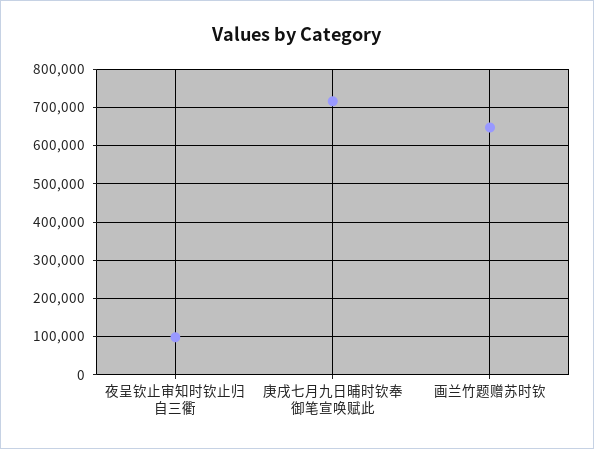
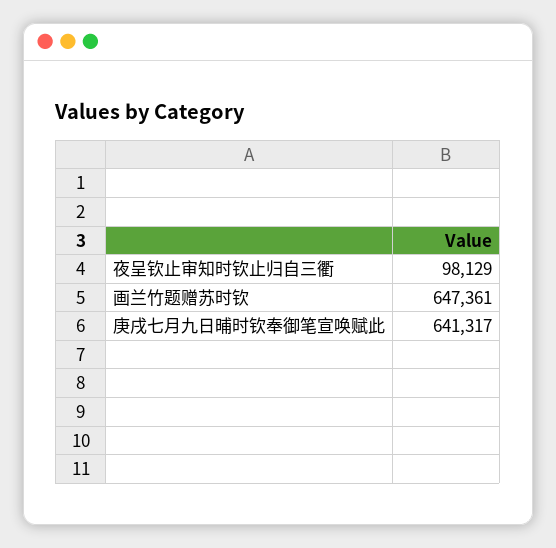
庚戌七月九日晡时钦奉御笔宣唤赋此: 720000 -> 641317

